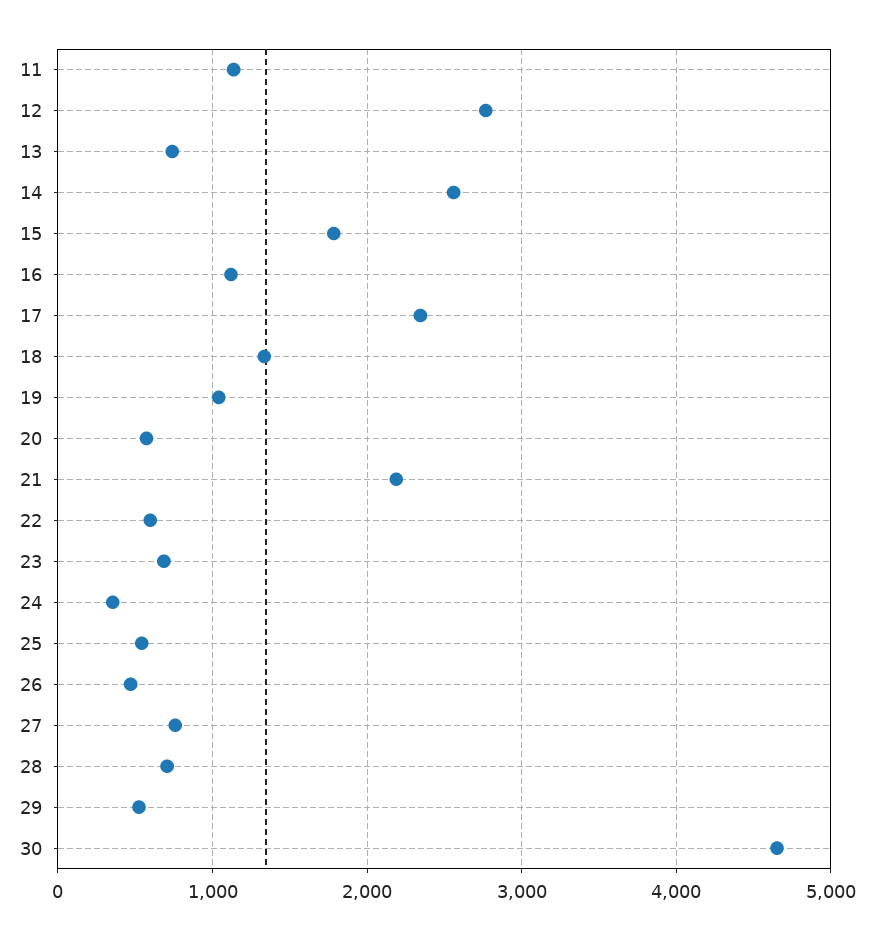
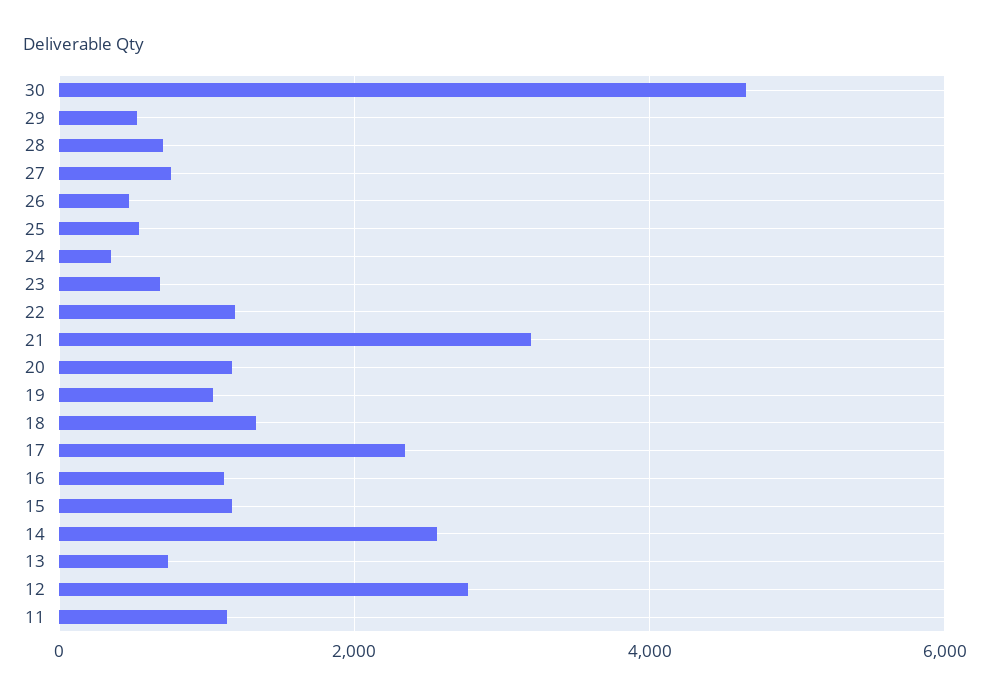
15: 1800 -> 1200
20: 600 -> 1200
21: 2200 -> 3200
22: 600 -> 1200

